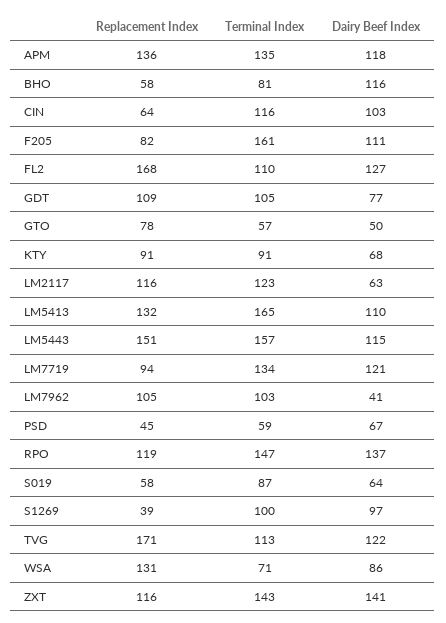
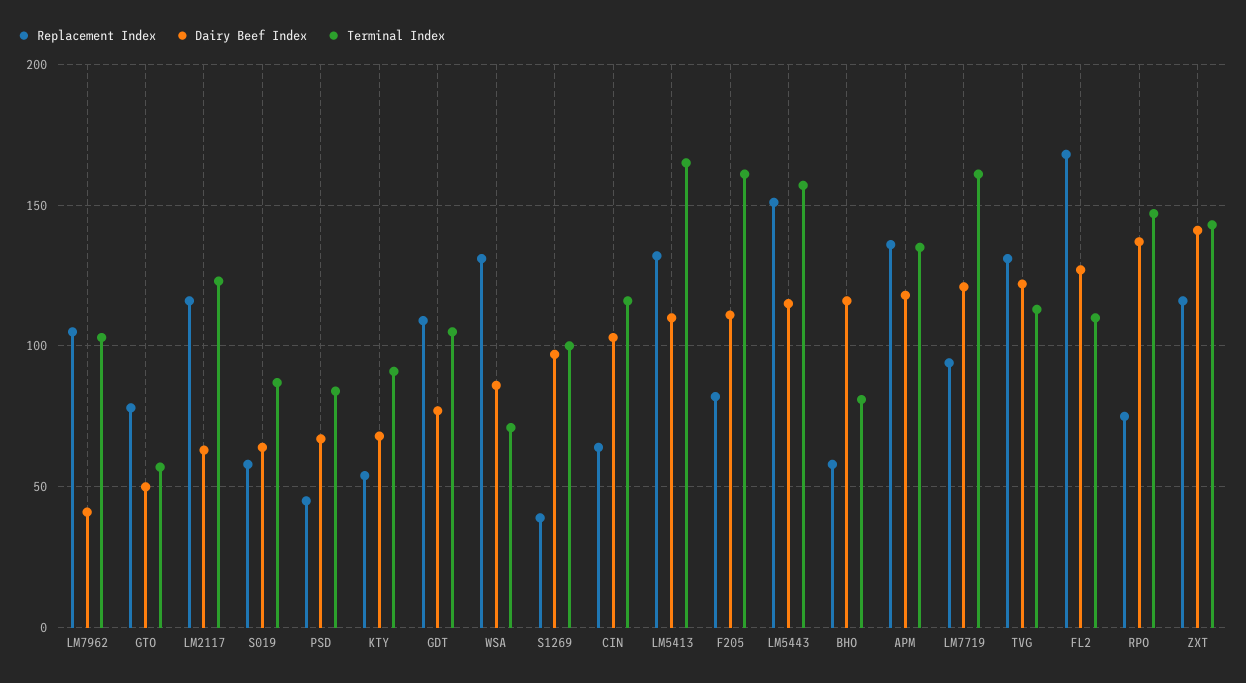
Replacement Index, KTY: 91 -> 55
Terminal Index, LM7719: 134 -> 160
Terminal Index, PSD: 59 -> 85
Replacement Index, RPO: 119 -> 75
Replacement Index, TVG: 171 -> 130

